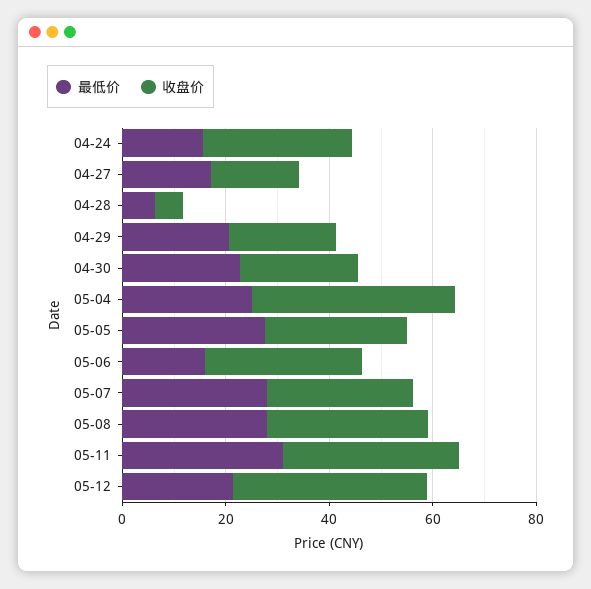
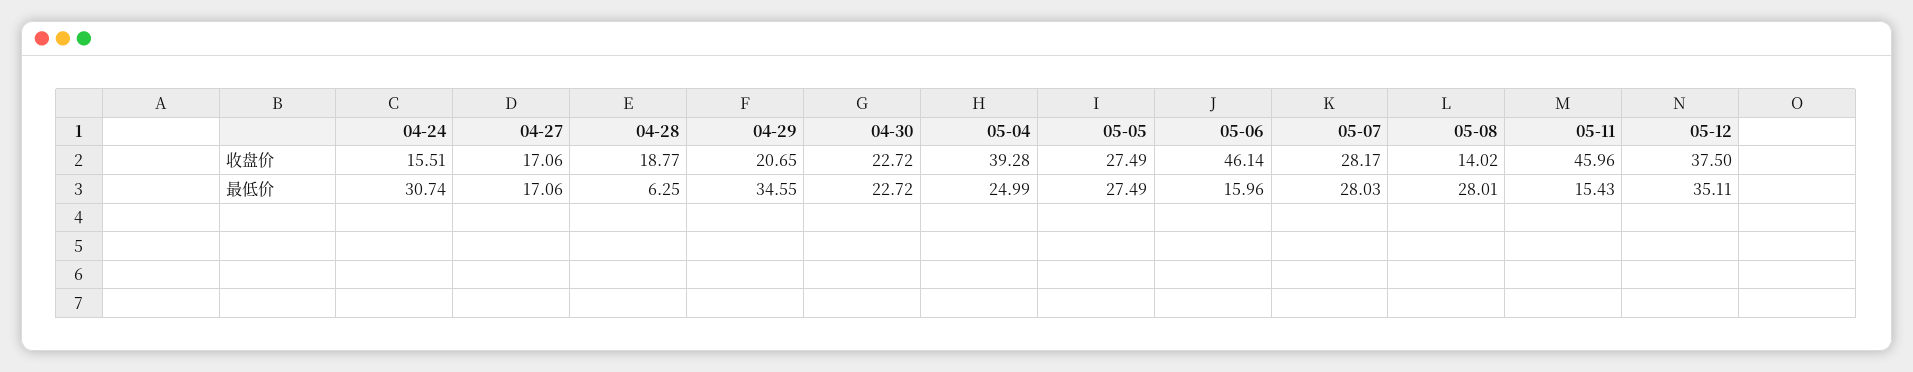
最低价, 04-24: 15 -> 30.74
收盘价, 04-24: 30 -> 15.51
收盘价, 04-28: 5 -> 18.77
最低价, 04-29: 20 -> 34.55
收盘价, 05-06: 30 -> 46.14
收盘价, 05-08: 30 -> 14.02
最低价, 05-11: 30 -> 15.43
收盘价, 05-11: 35 -> 45.96
最低价, 05-12: 20 -> 35.11

